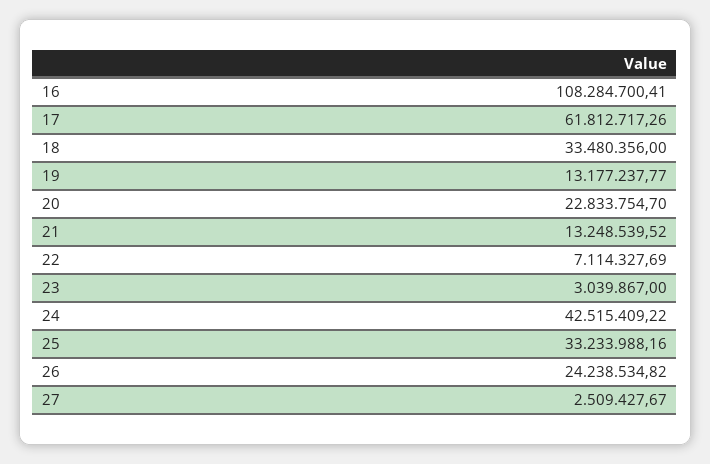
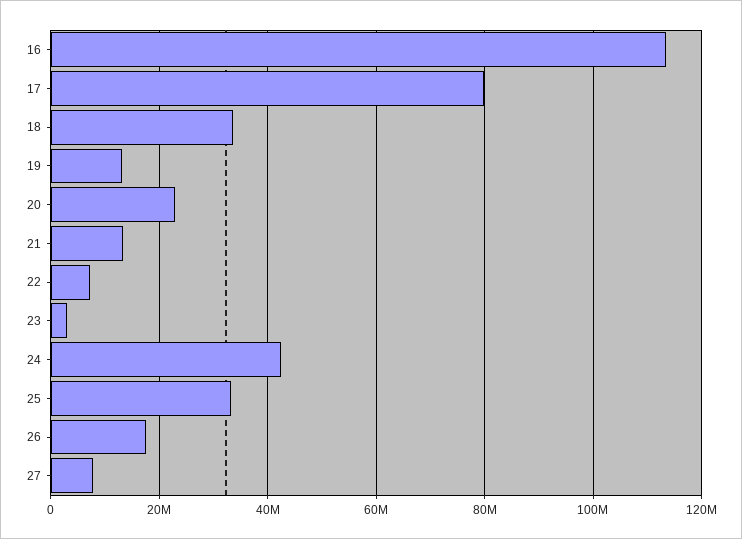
16: 108284700.41 -> 114000000
17: 61812717.26 -> 80000000
26: 24238534.82 -> 18000000
27: 2509427.67 -> 8000000

